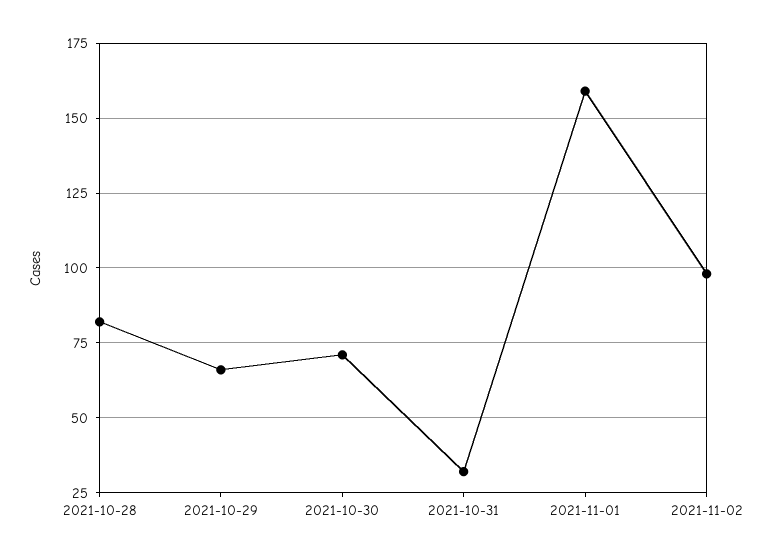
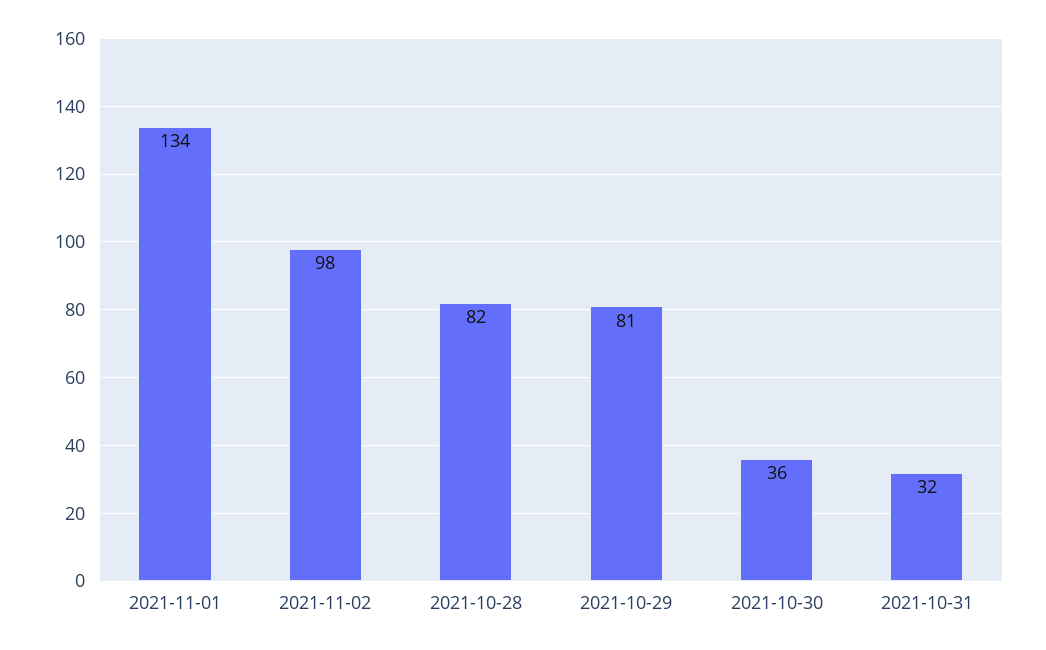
2021-10-29: 65 -> 81
2021-10-30: 70 -> 36
2021-11-01: 160 -> 134

